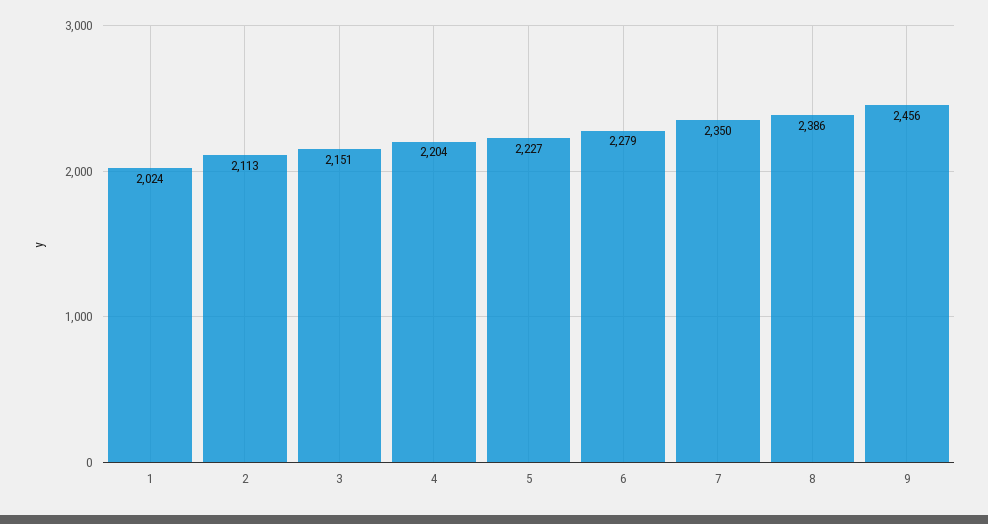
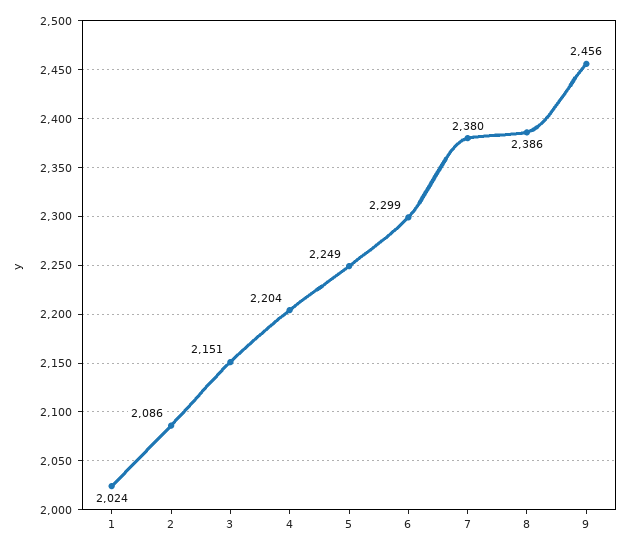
2: 2113 -> 2086
5: 2227 -> 2249
6: 2279 -> 2299
7: 2350 -> 2380

